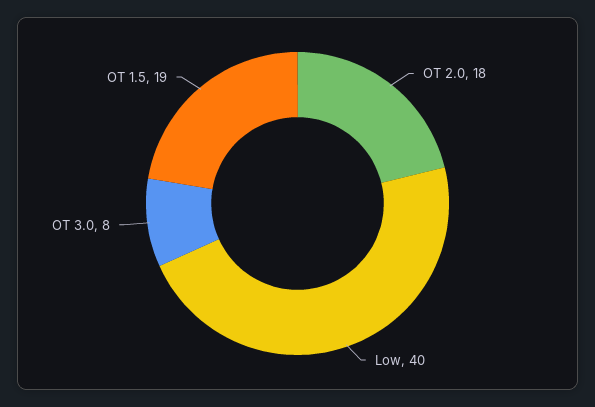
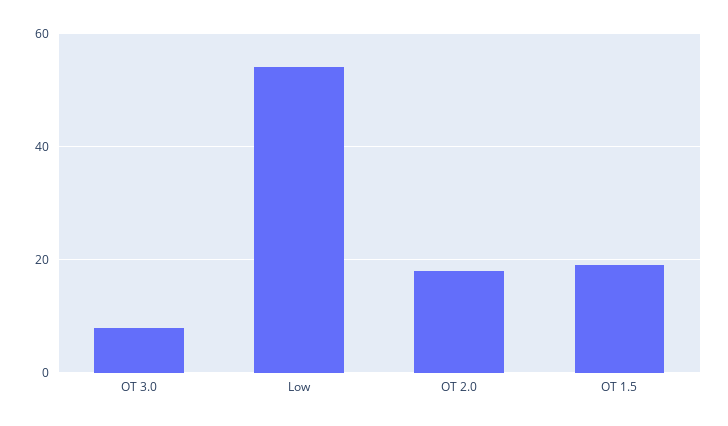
Low: 40 -> 55

